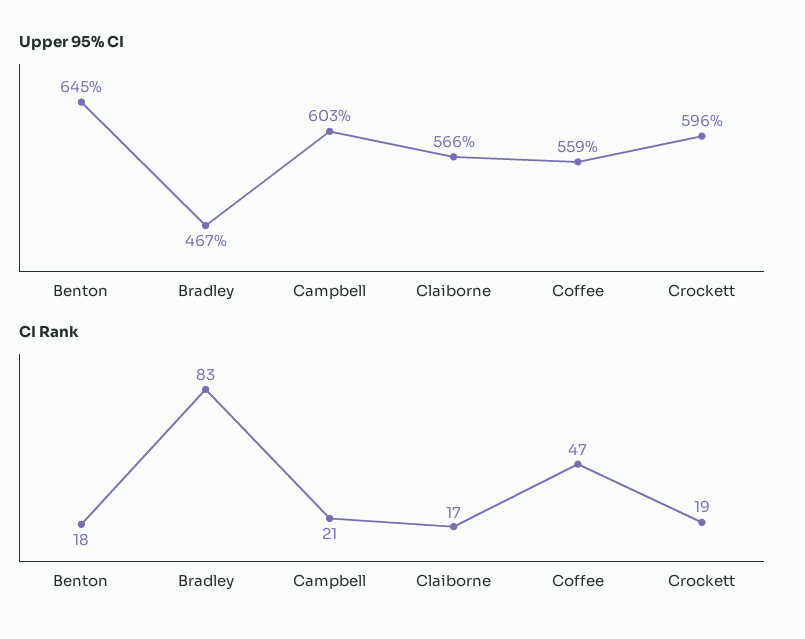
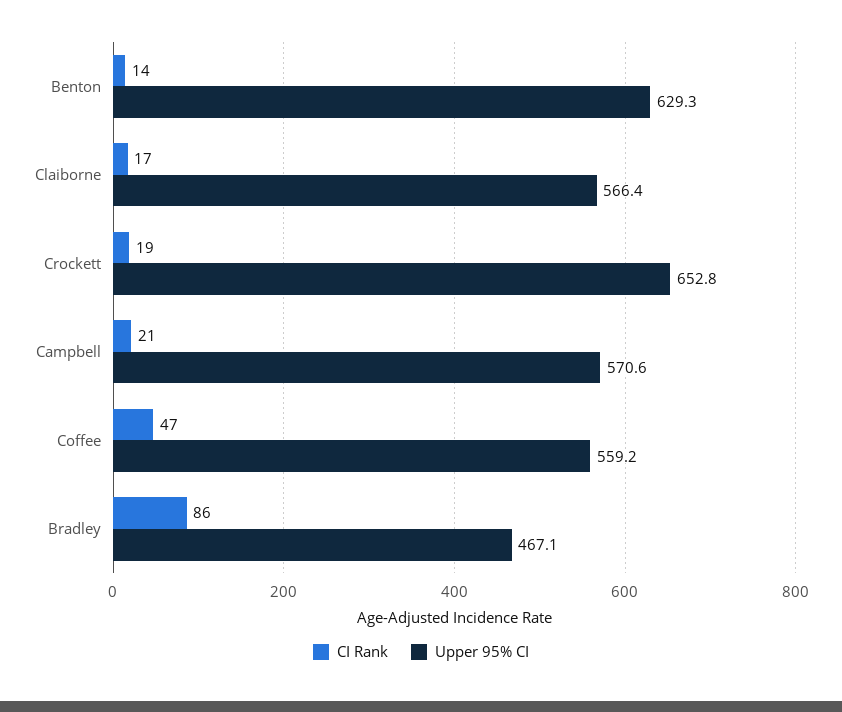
Upper 95% CI, Benton: 645 -> 629.3
Upper 95% CI, Campbell: 603 -> 570.6
Upper 95% CI, Crockett: 596 -> 652.8
CI Rank, Benton: 18 -> 14
CI Rank, Bradley: 83 -> 86

